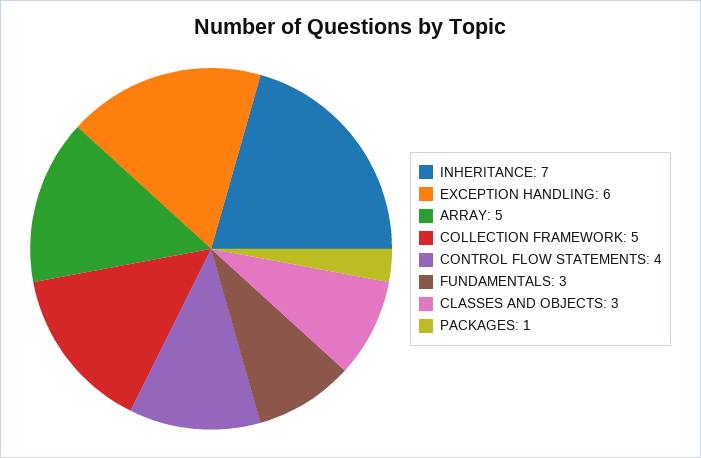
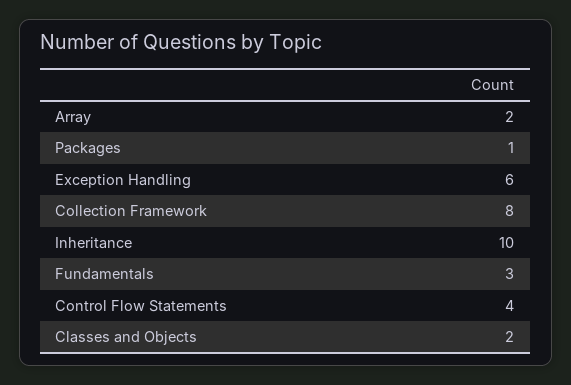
INHERITANCE: 7 -> 10
ARRAY: 5 -> 2
COLLECTION FRAMEWORK: 5 -> 8
CLASSES AND OBJECTS: 3 -> 2

